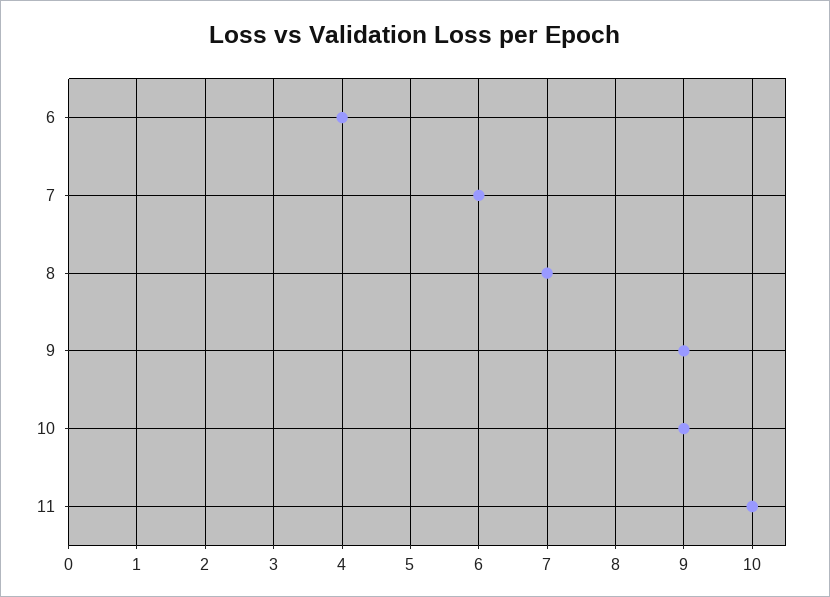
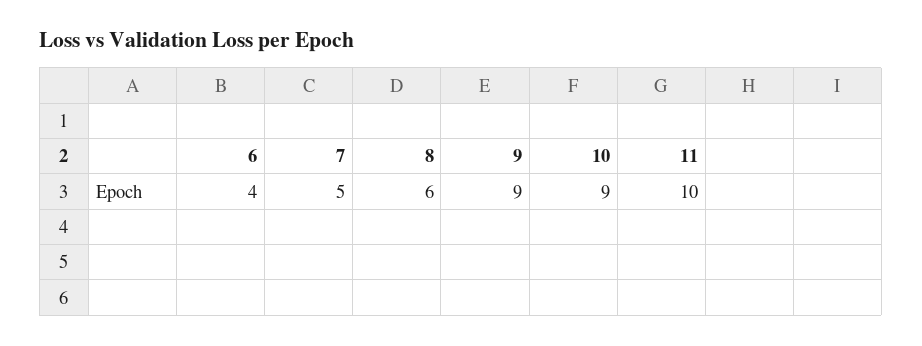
7: 6 -> 5
8: 7 -> 6

